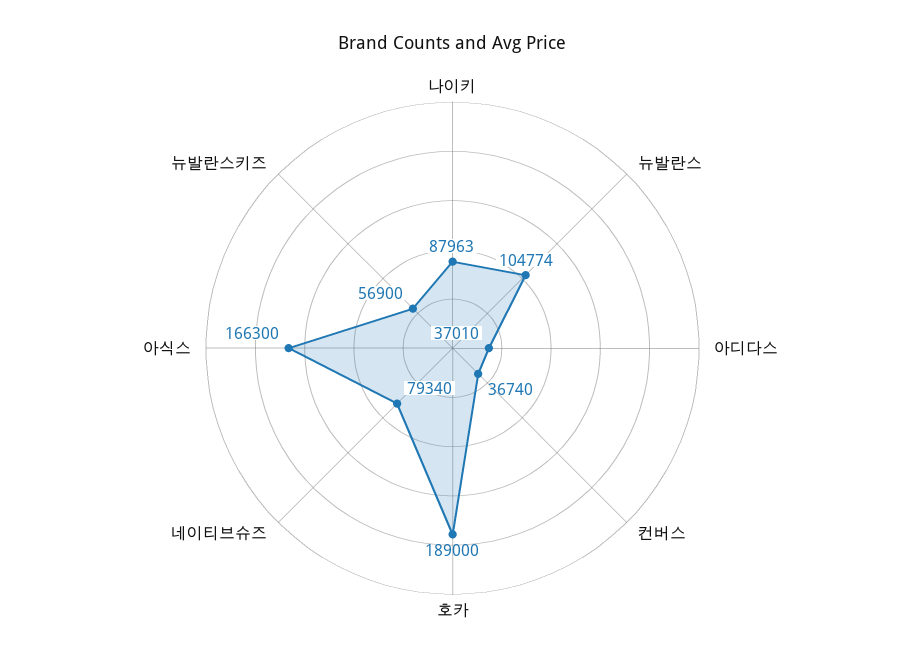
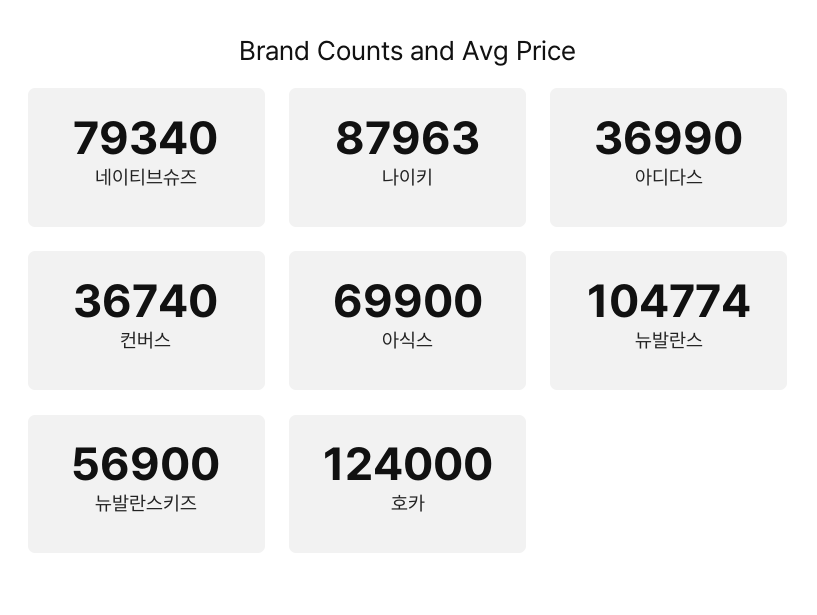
아디다스: 37010 -> 36990
호카: 189000 -> 124000
아식스: 166300 -> 69900

